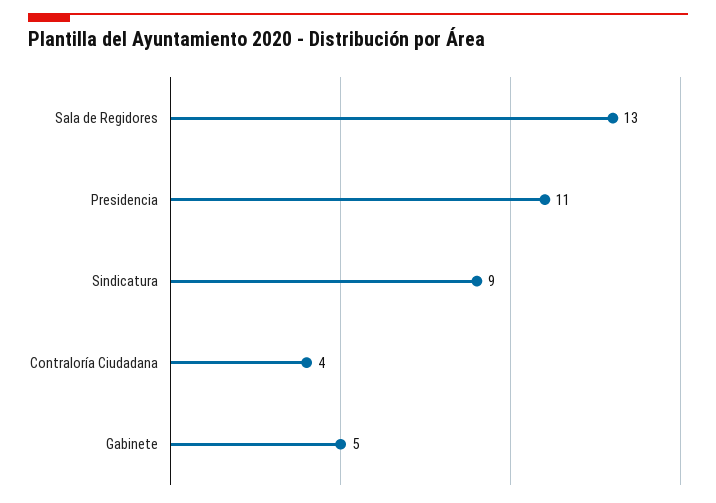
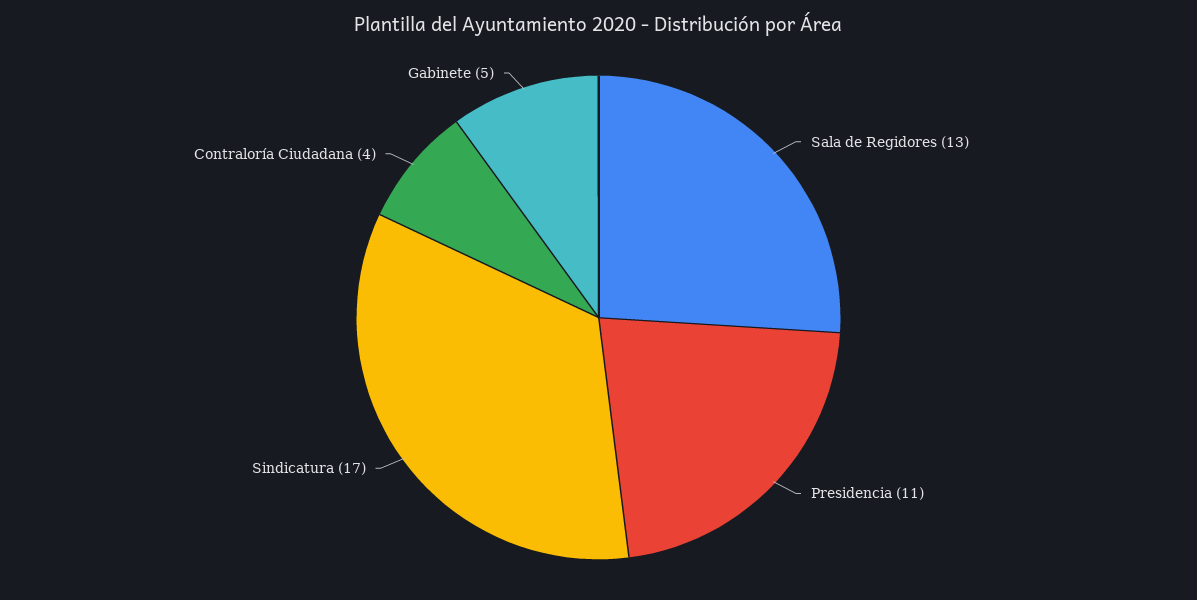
Sindicatura: 9 -> 17

